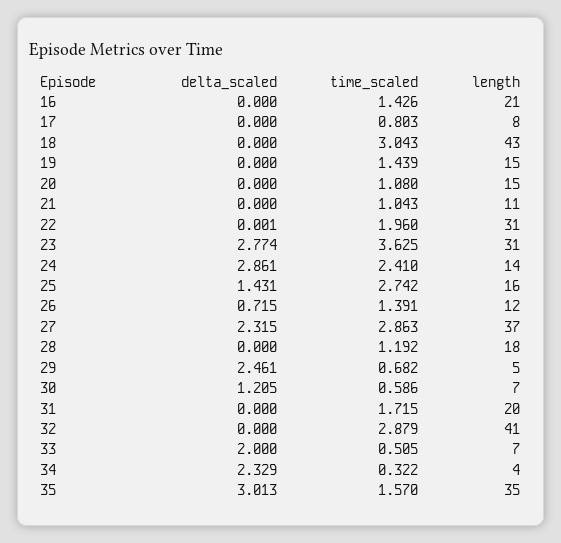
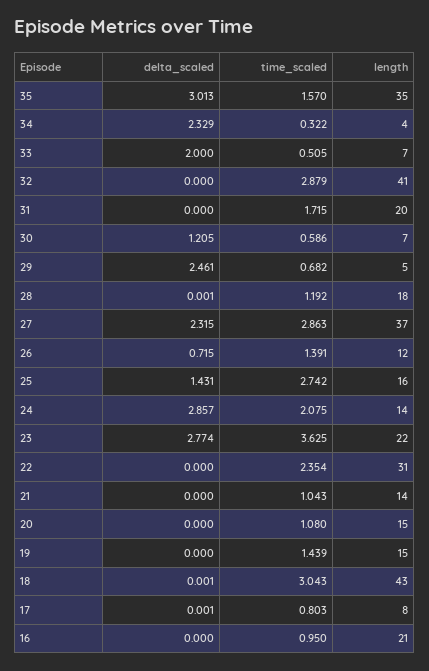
time_scaled, 16: 1.426 -> 0.95
delta_scaled, 17: 0 -> 0.001
delta_scaled, 18: 0 -> 0.001
length, 21: 11 -> 14
delta_scaled, 22: 0.001 -> 0
time_scaled, 22: 1.96 -> 2.354
length, 23: 31 -> 22
delta_scaled, 24: 2.861 -> 2.857
time_scaled, 24: 2.41 -> 2.075
delta_scaled, 28: 0 -> 0.001

